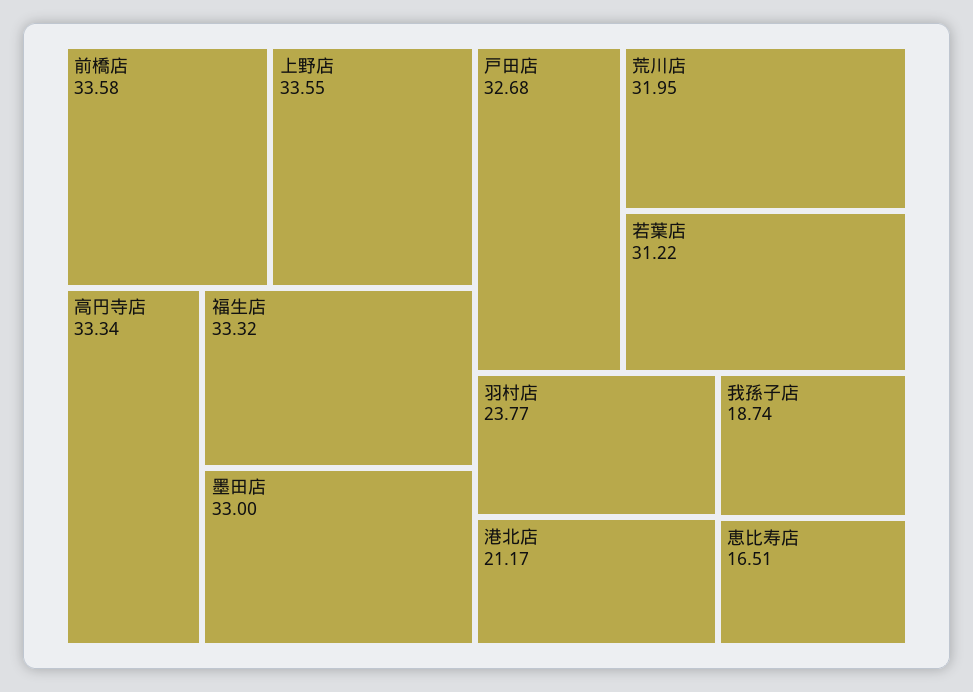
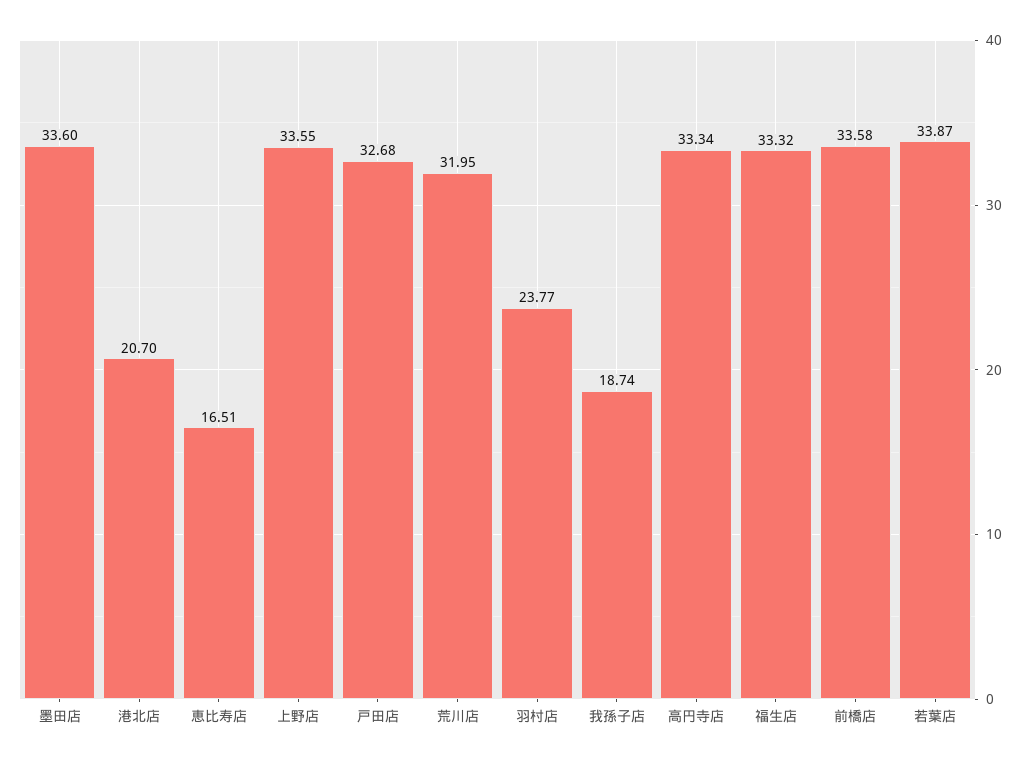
墨田店: 33 -> 33.6
若葉店: 31.22 -> 33.87
港北店: 21.17 -> 20.7

